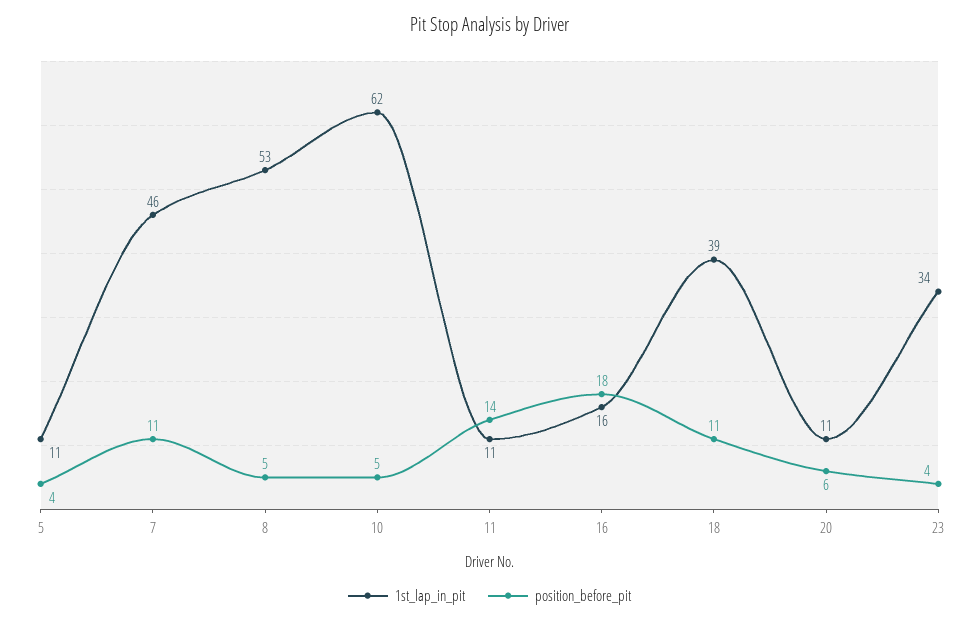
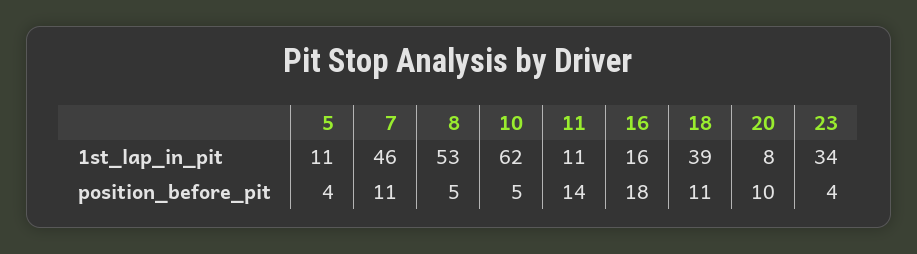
1st_lap_in_pit, 20: 11 -> 8
position_before_pit, 20: 6 -> 10

